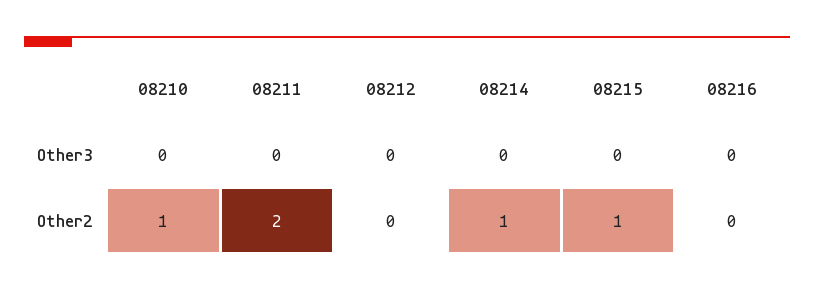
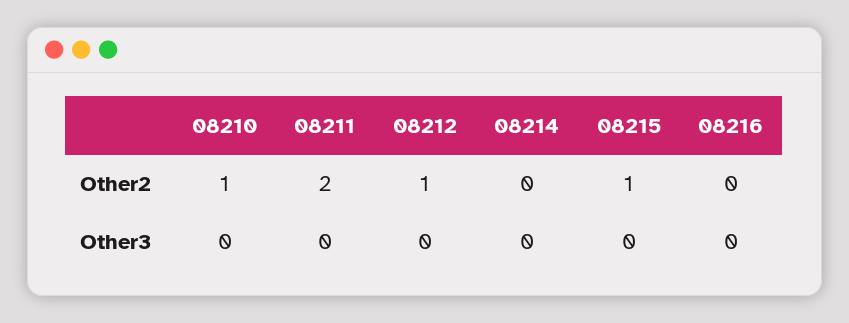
08212, Other2: 0 -> 1
08214, Other2: 1 -> 0

